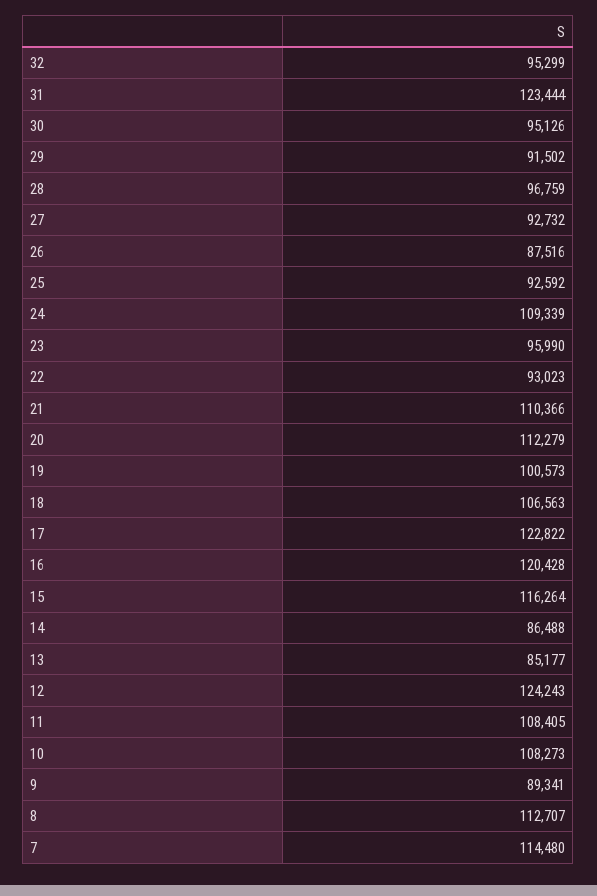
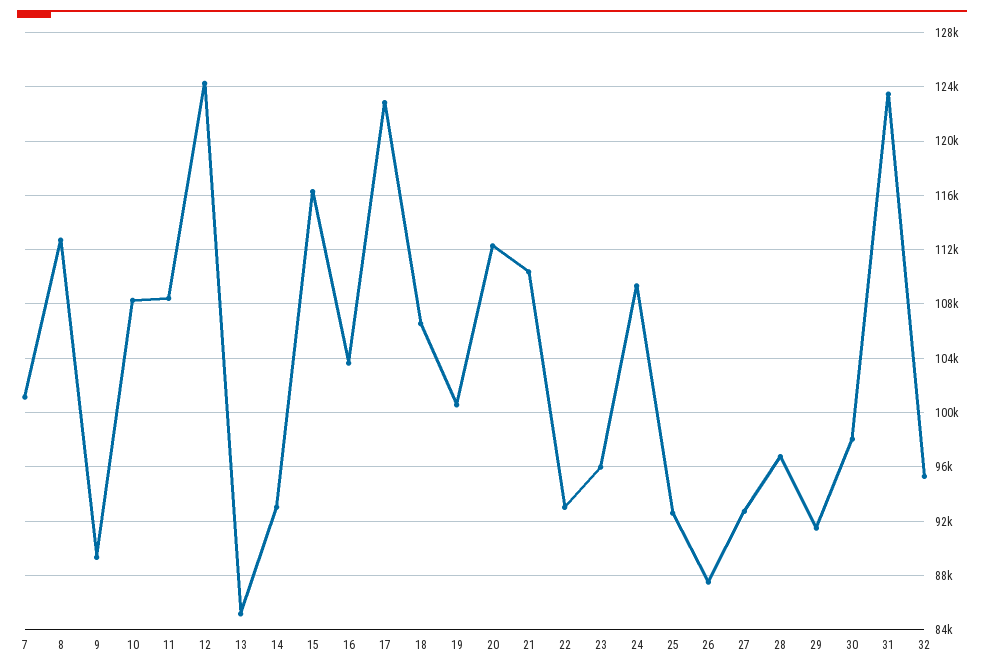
30: 95126 -> 98000
16: 120428 -> 103500
14: 86488 -> 93000
7: 114480 -> 101000

